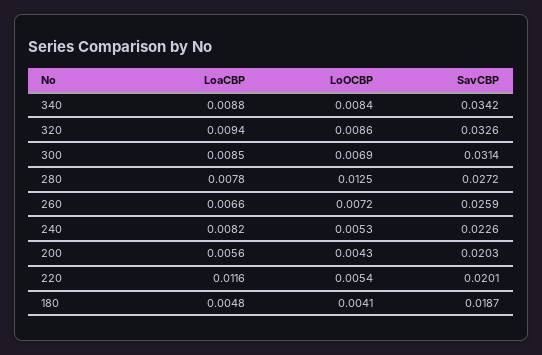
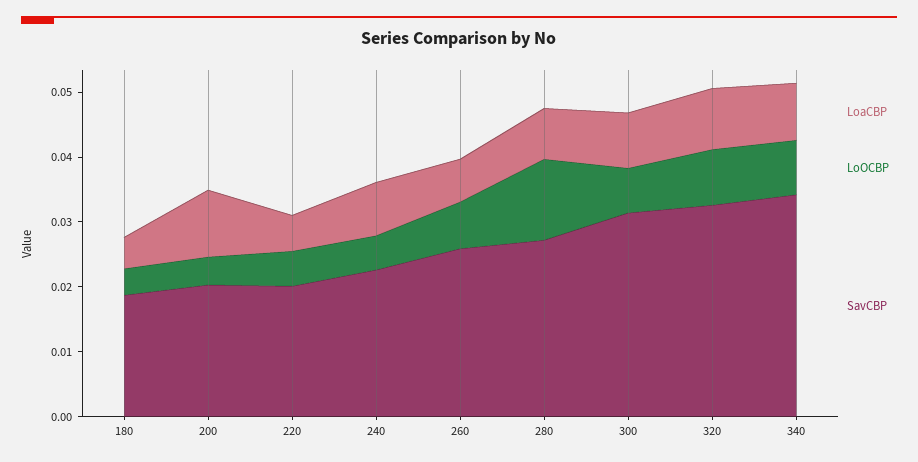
LoaCBP, 200: 0.0056 -> 0.01
LoaCBP, 220: 0.0116 -> 0.006

